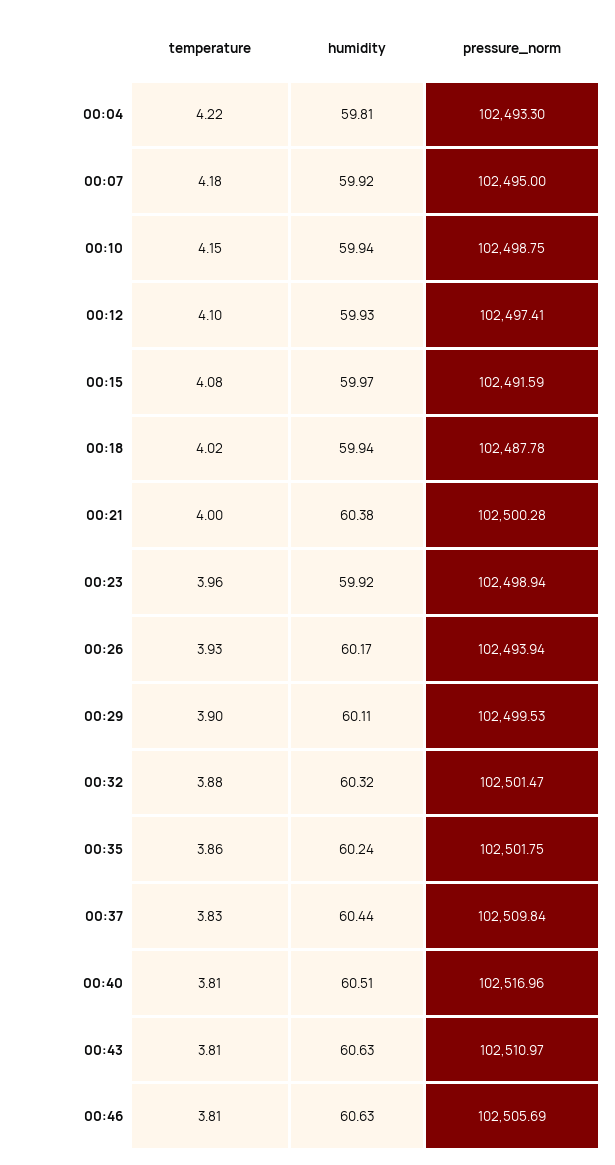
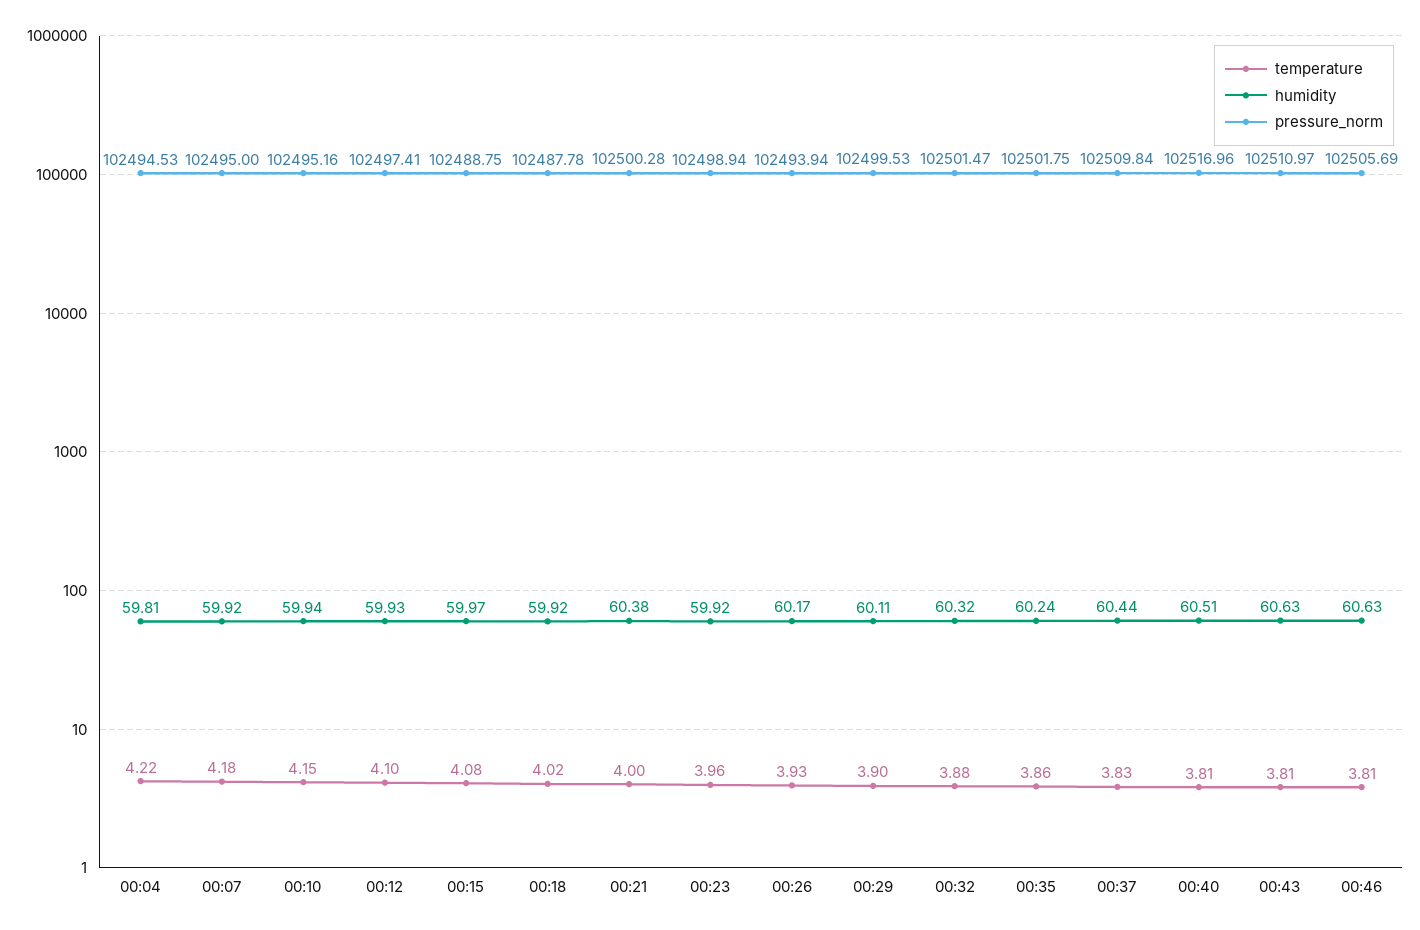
pressure_norm, 00:04: 102493.3 -> 102494.53
pressure_norm, 00:10: 102498.75 -> 102495.16
pressure_norm, 00:15: 102491.59 -> 102488.75
humidity, 00:18: 59.94 -> 59.92

